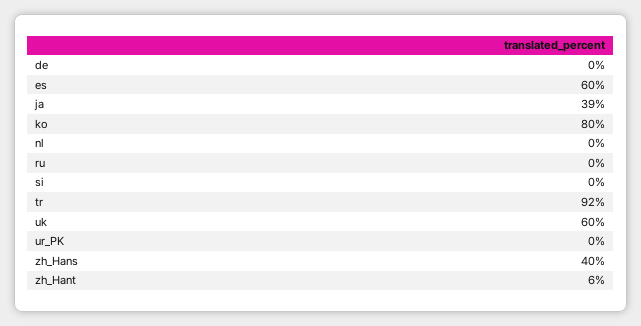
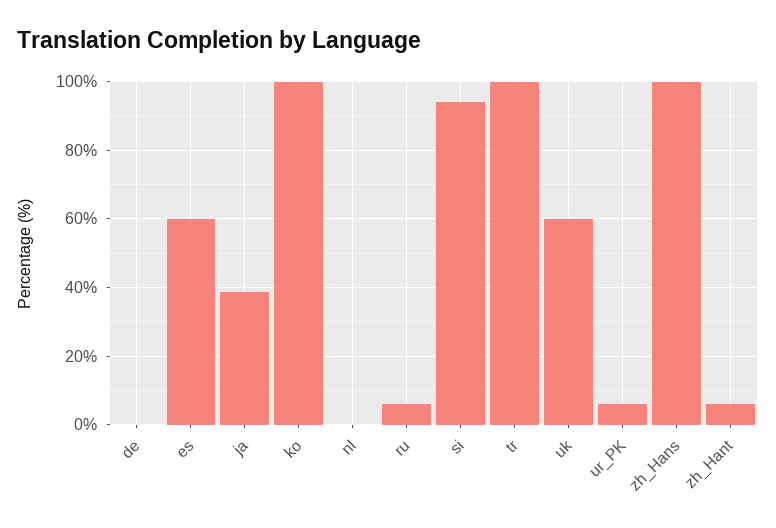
ko: 80 -> 100
ru: 0 -> 6
si: 0 -> 94
tr: 92 -> 100
ur_PK: 0 -> 6
zh_Hans: 40 -> 100

